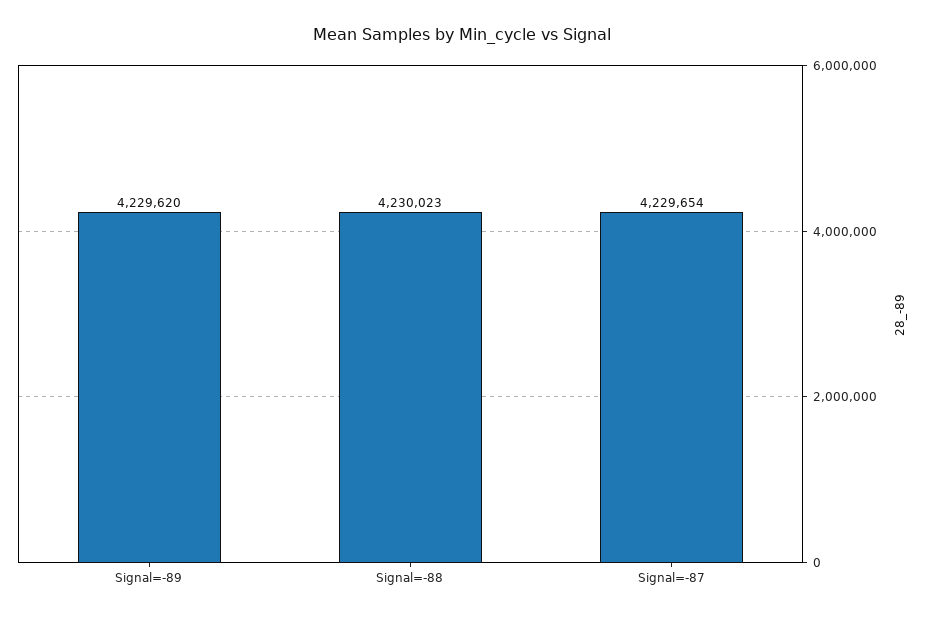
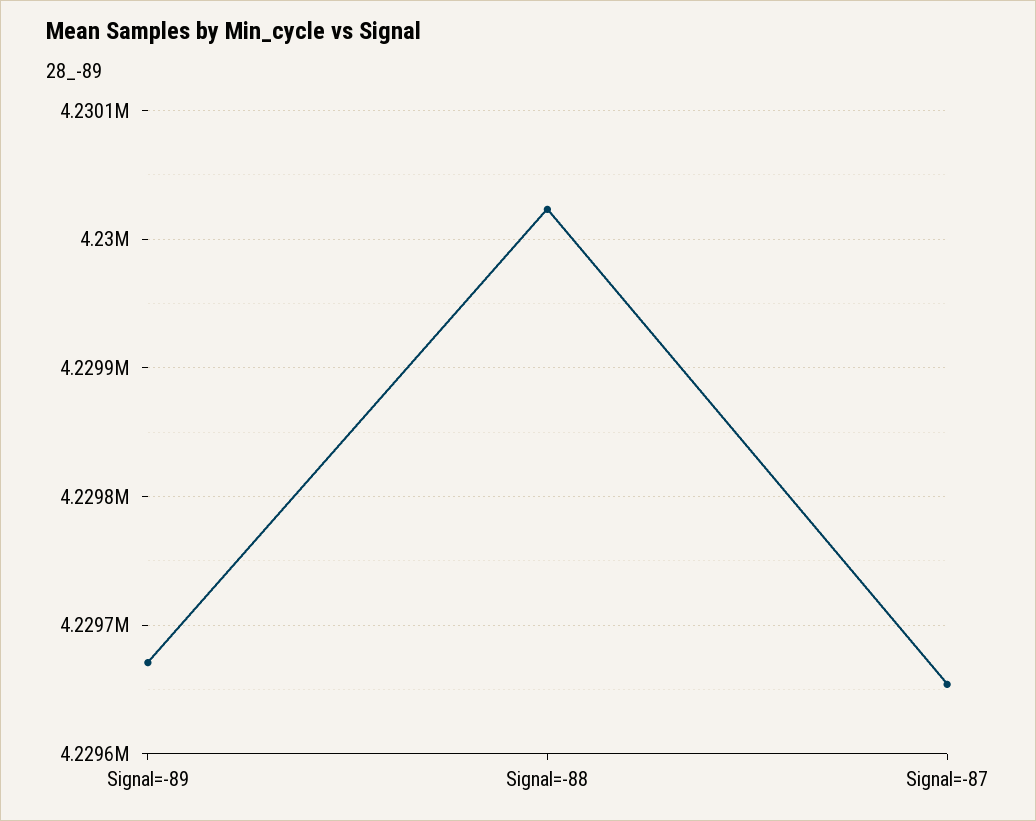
Signal=-89: 4229620 -> 4229670

